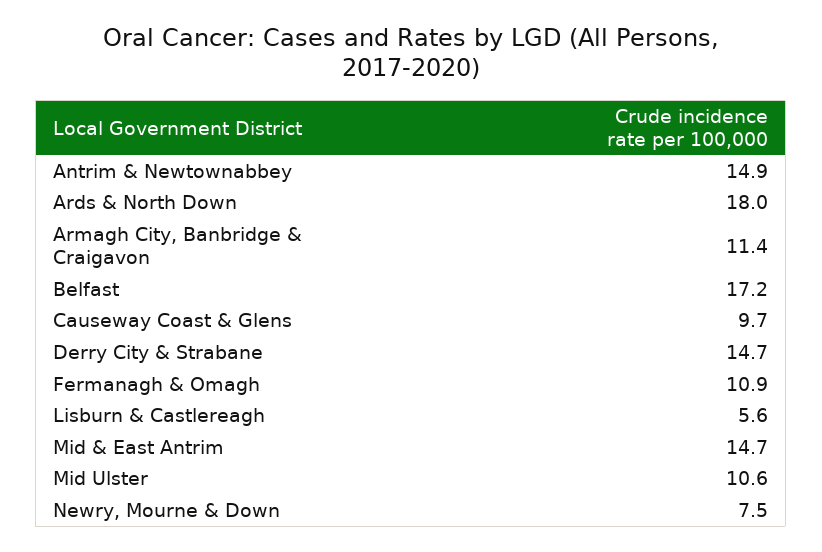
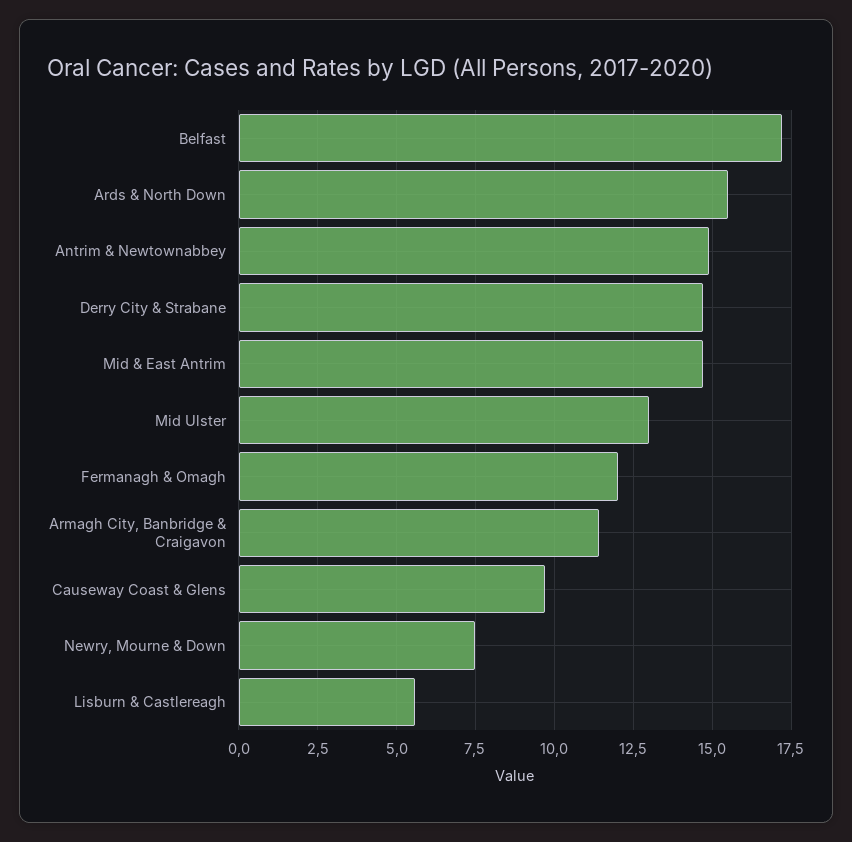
Ards & North Down: 18 -> 15.5
Fermanagh & Omagh: 10.9 -> 12
Mid Ulster: 10.6 -> 13

